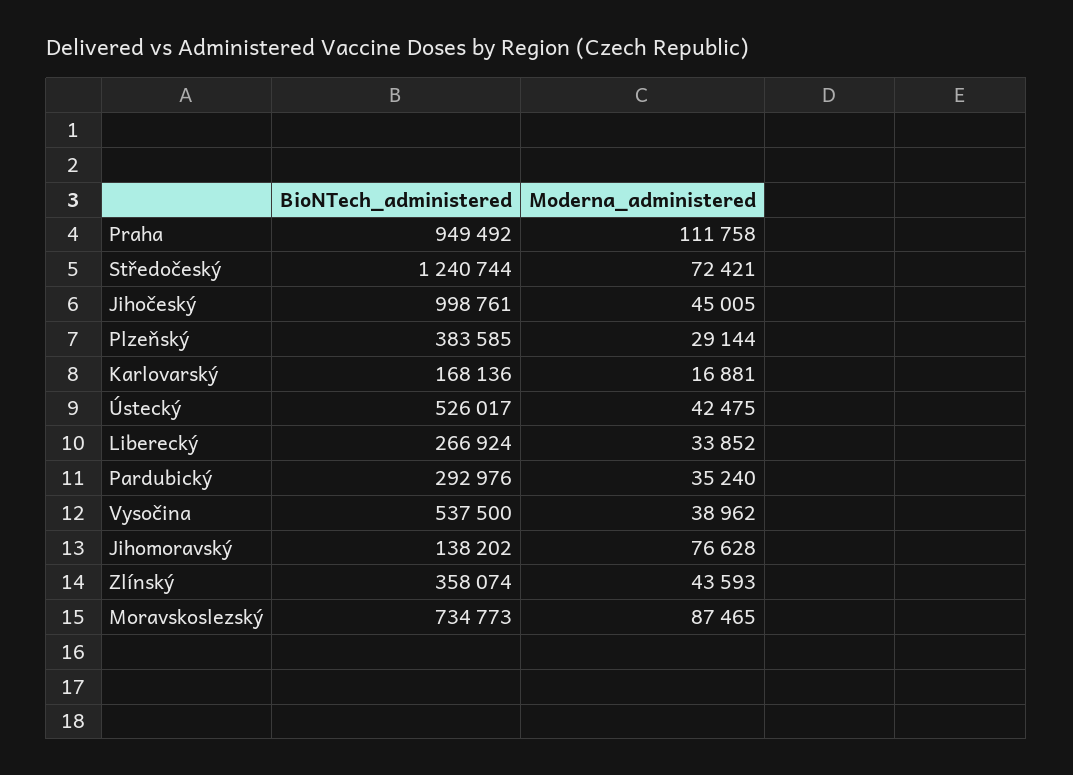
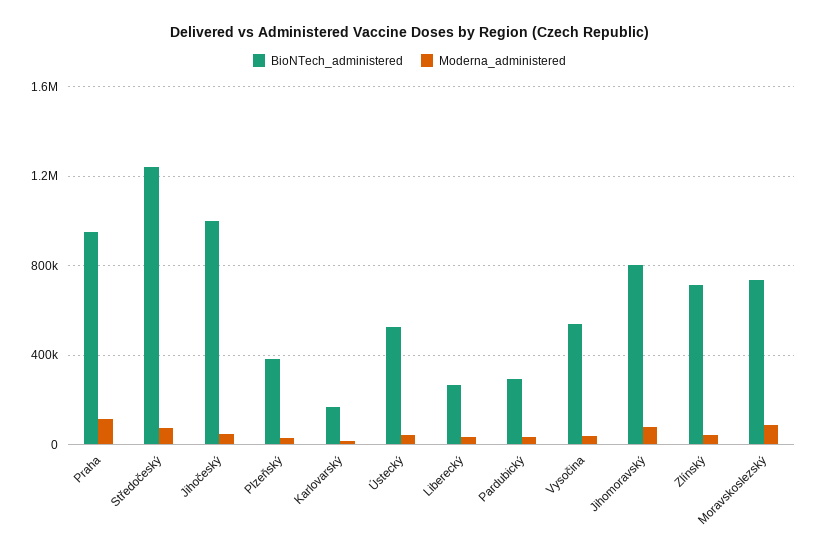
BioNTech_administered, Jihomoravský: 138202 -> 800000
BioNTech_administered, Zlínský: 358074 -> 700000

